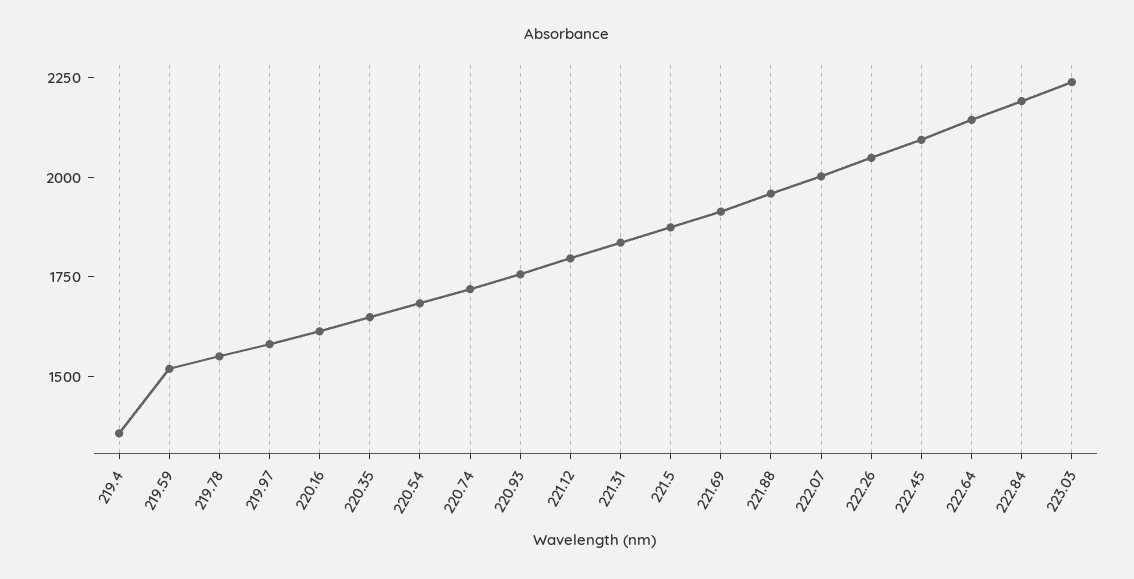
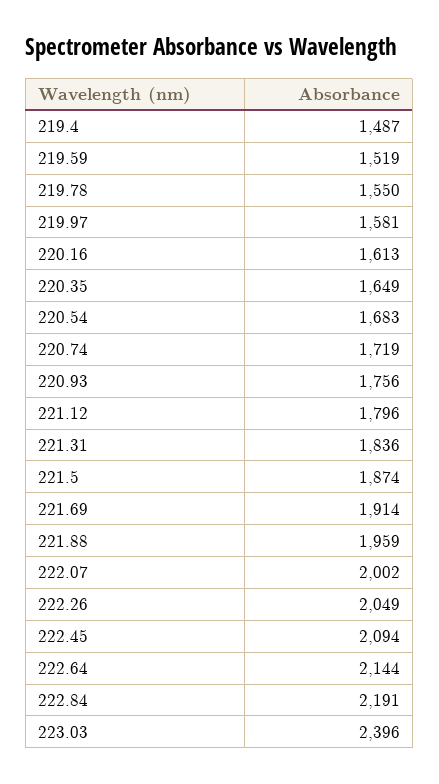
219.4: 1350 -> 1487
223.03: 2250 -> 2396

